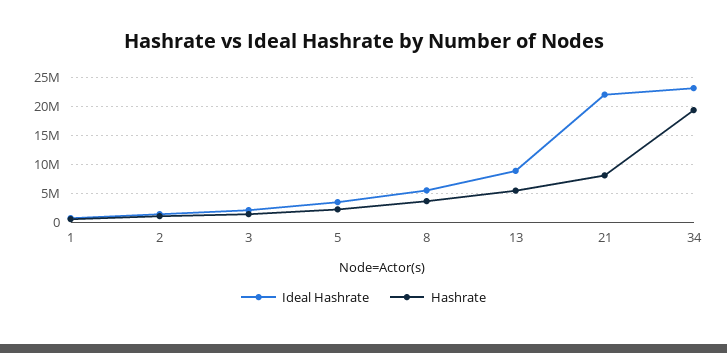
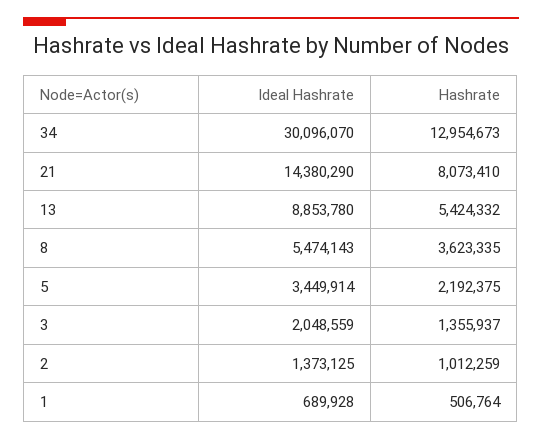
Ideal Hashrate, 21: 22500000 -> 14380290
Ideal Hashrate, 34: 22500000 -> 30096070
Hashrate, 34: 20000000 -> 12954673

